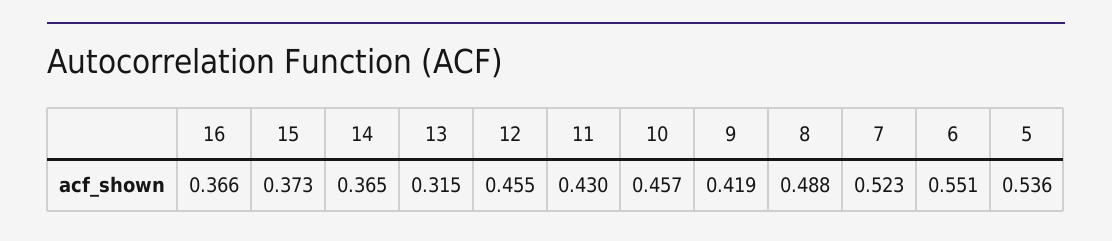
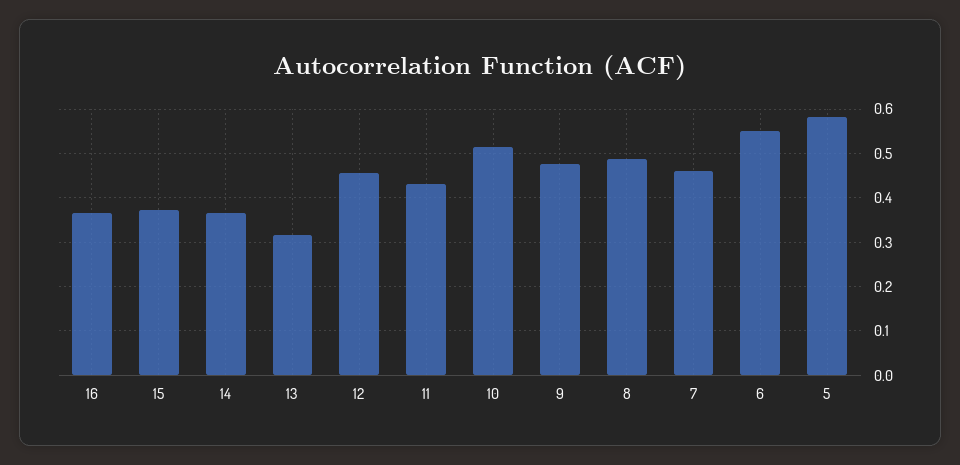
10: 0.457 -> 0.52
9: 0.419 -> 0.48
7: 0.523 -> 0.46
5: 0.536 -> 0.58

